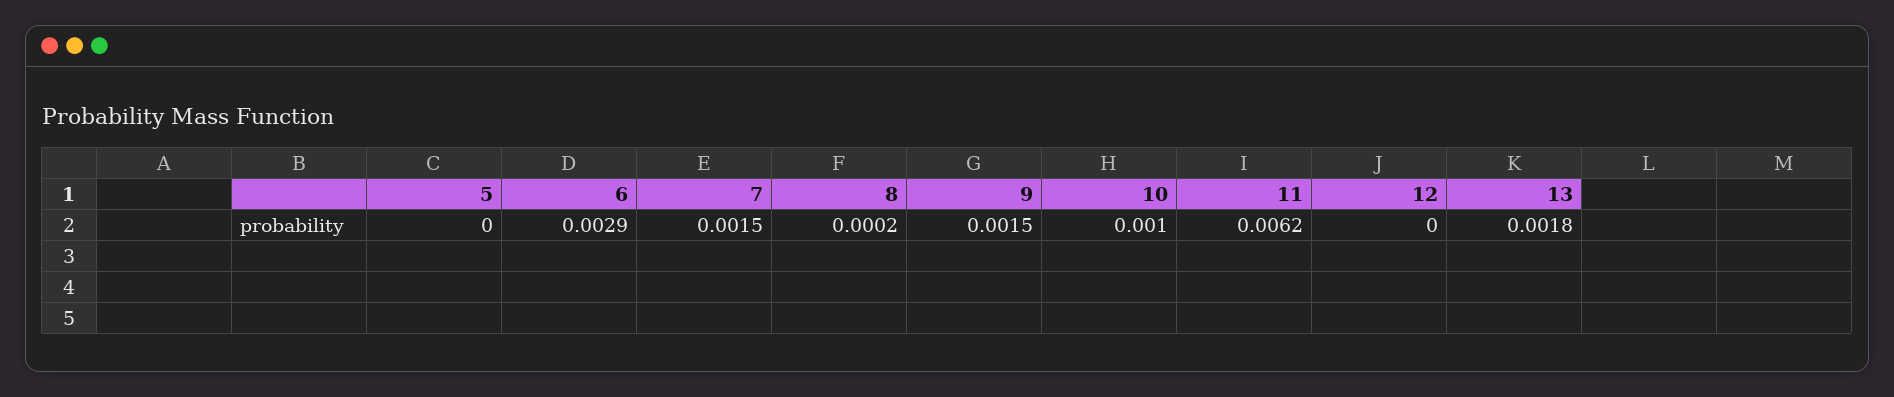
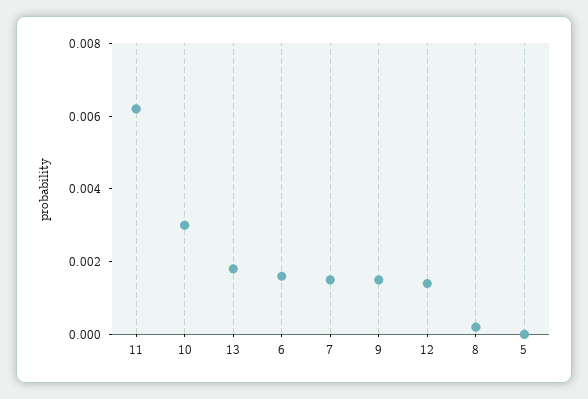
6: 0.0029 -> 0.0015
10: 0.001 -> 0.003
12: 0 -> 0.0015

